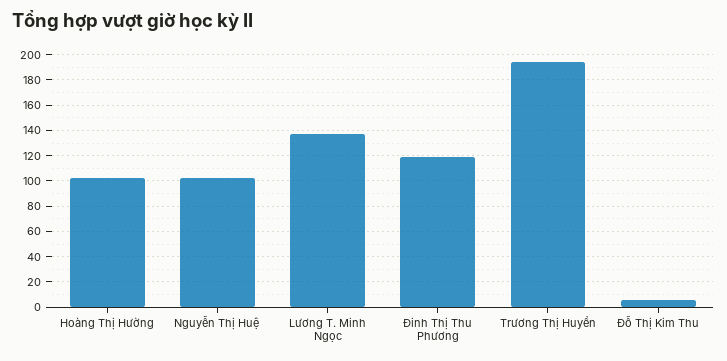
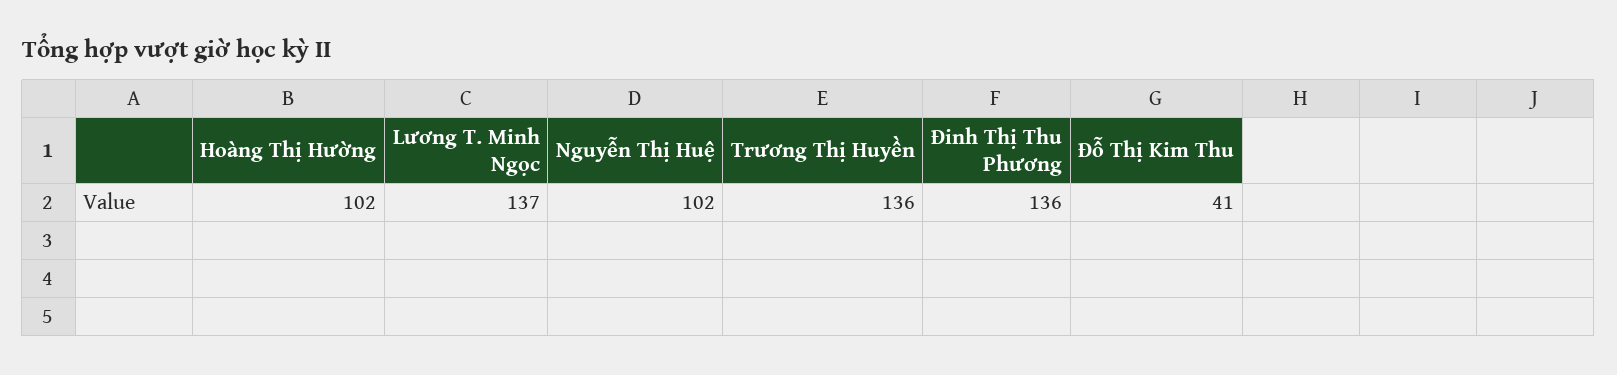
Đinh Thị Thu Phương: 120 -> 136
Trương Thị Huyền: 195 -> 136
Đỗ Thị Kim Thu: 5 -> 41

